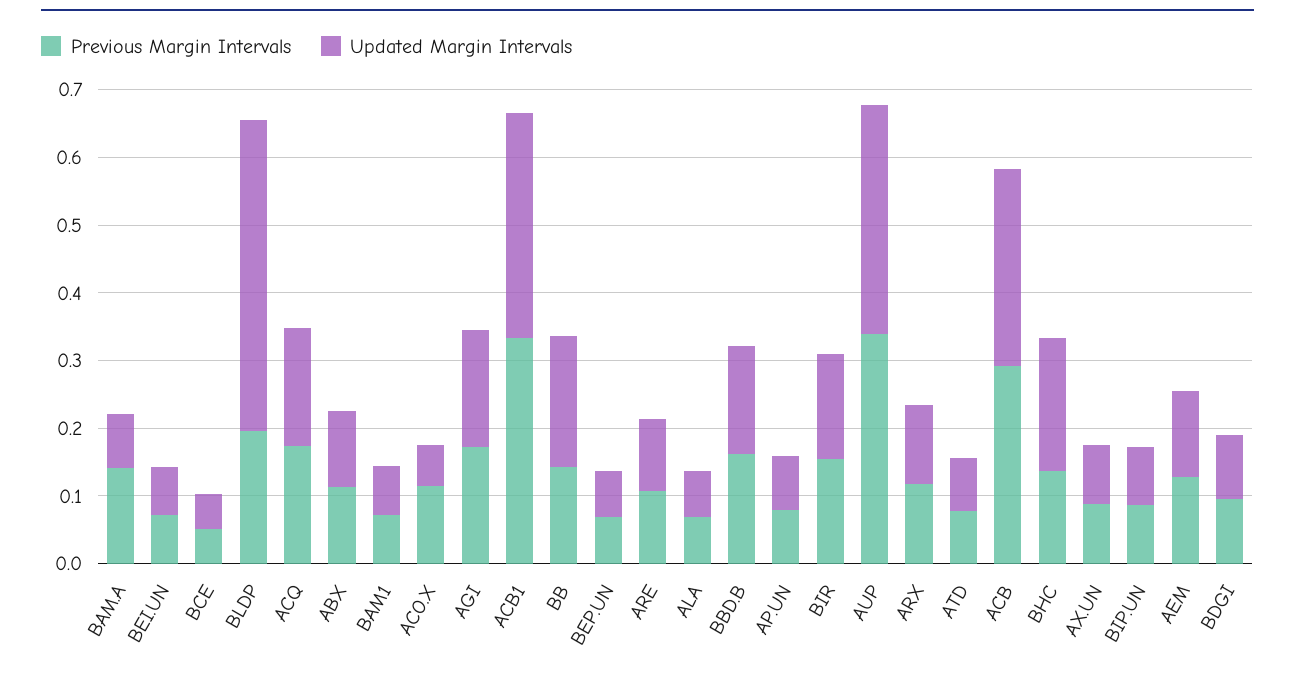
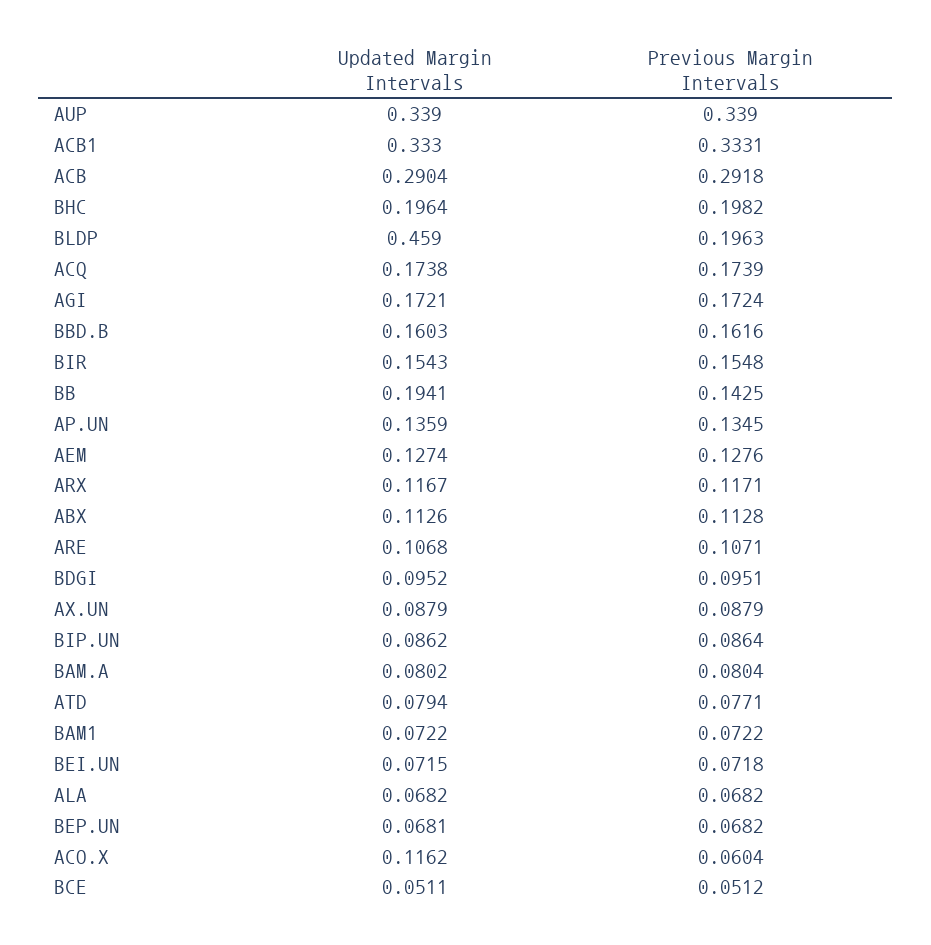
Previous Margin Intervals, BAM.A: 0.14 -> 0.0804
Previous Margin Intervals, ACO.X: 0.12 -> 0.0604
Updated Margin Intervals, ACO.X: 0.06 -> 0.1162
Previous Margin Intervals, AP.UN: 0.08 -> 0.1345
Updated Margin Intervals, AP.UN: 0.08 -> 0.1359
Previous Margin Intervals, BHC: 0.14 -> 0.1982

